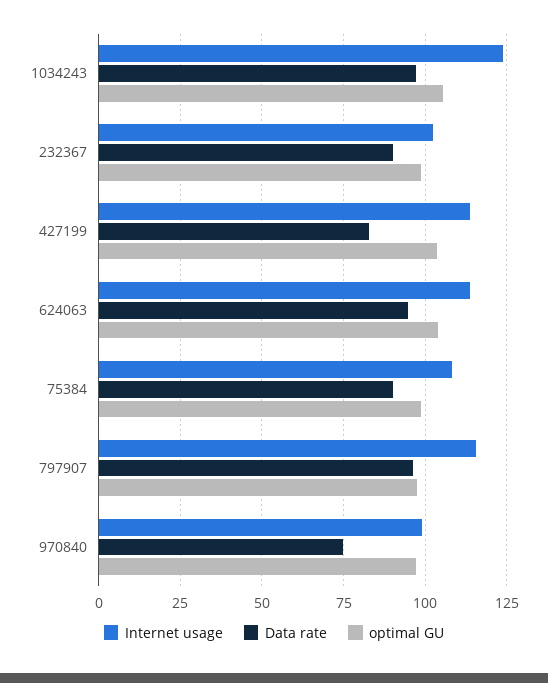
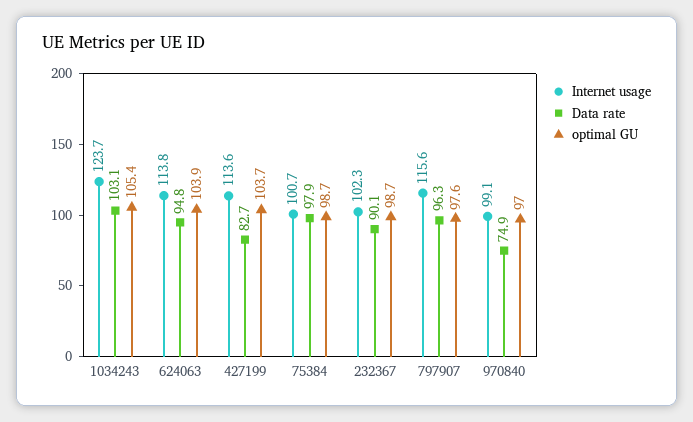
Data rate, 1034243: 97.5 -> 103.1
Internet usage, 75384: 107.5 -> 100.7
Data rate, 75384: 90 -> 97.9

